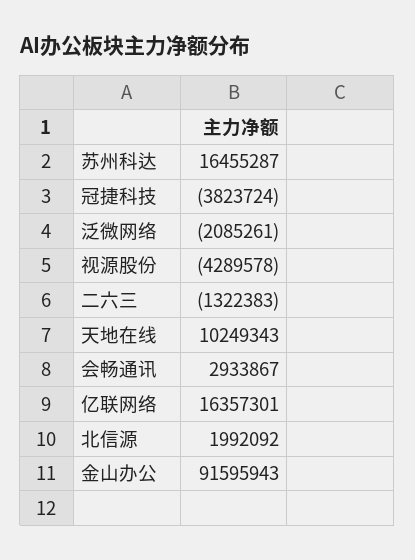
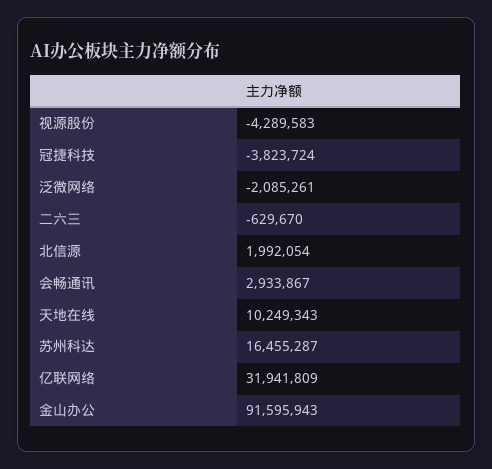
视源股份: -4289578 -> -4289583
二六三: -1322383 -> -629670
亿联网络: 16357301 -> 31941809
北信源: 1992092 -> 1992054

